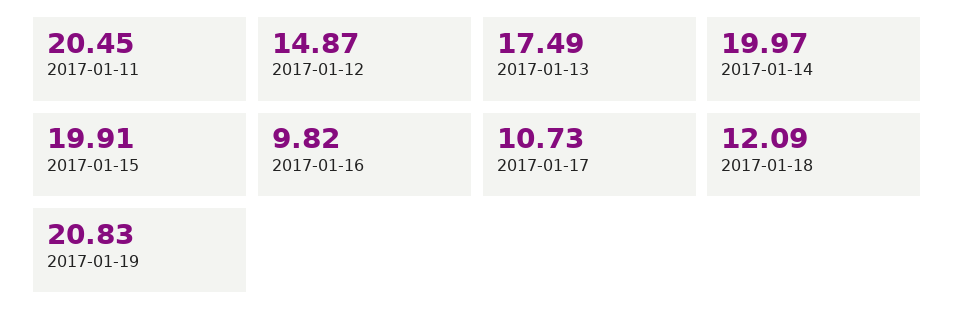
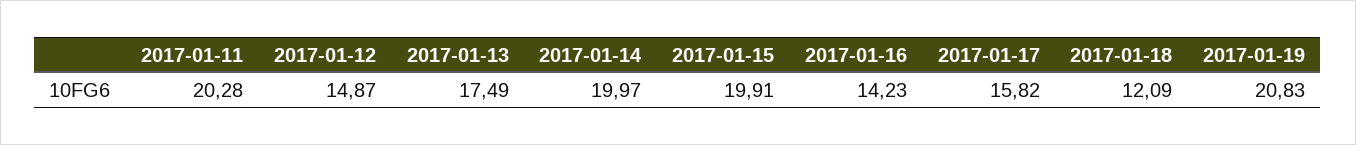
2017-01-11: 20.45 -> 20.28
2017-01-16: 9.82 -> 14.23
2017-01-17: 10.73 -> 15.82

